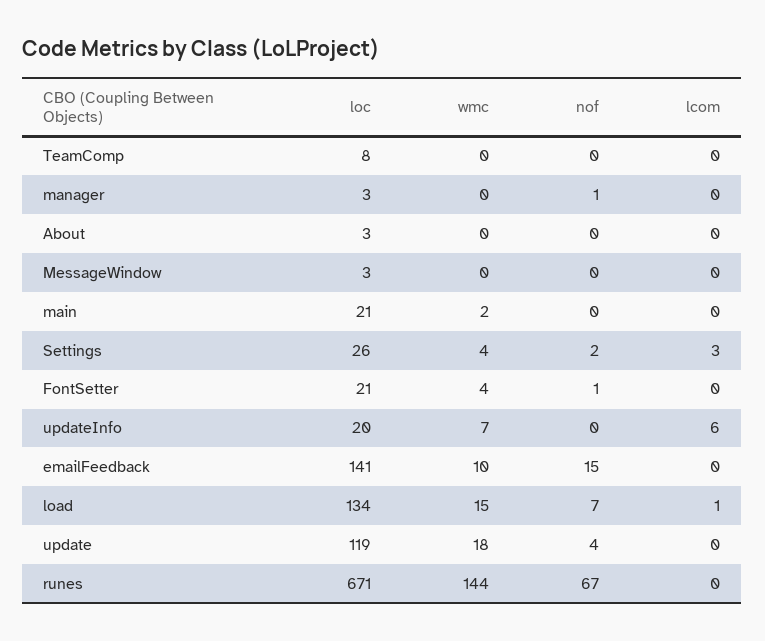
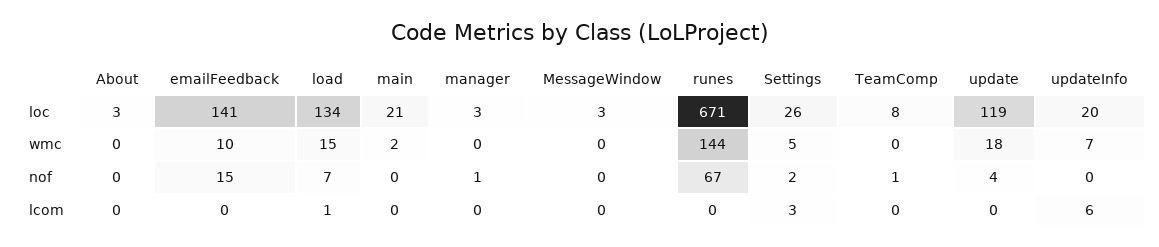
nof, TeamComp: 0 -> 1
wmc, Settings: 4 -> 5
loc, FontSetter: 21 -> none
wmc, FontSetter: 4 -> none
nof, FontSetter: 1 -> none
lcom, FontSetter: 0 -> none

